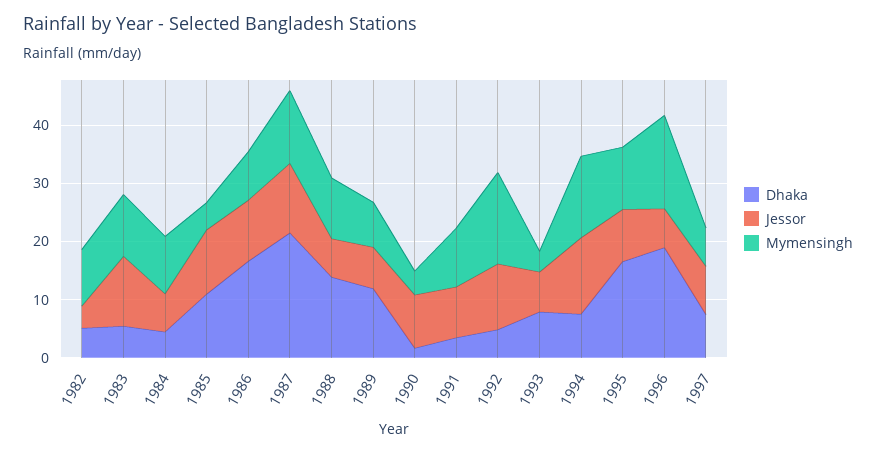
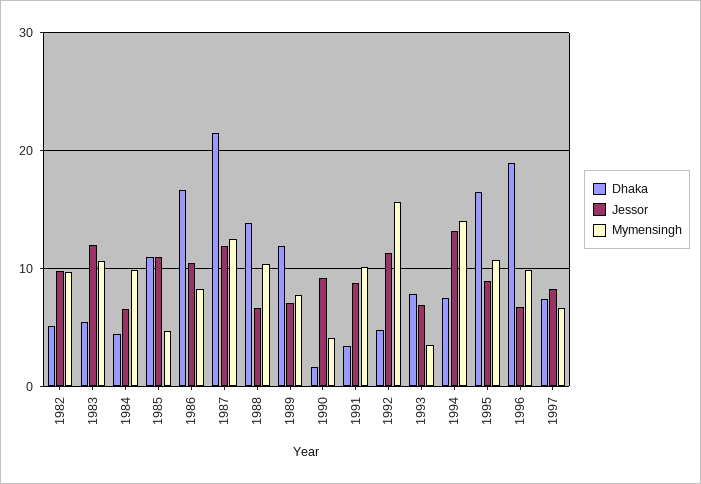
Jessor, 1982: 4 -> 10
Mymensingh, 1996: 16 -> 10

